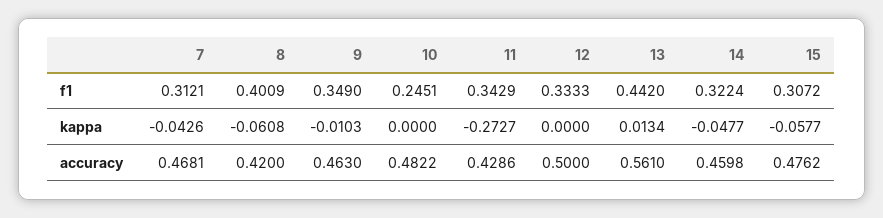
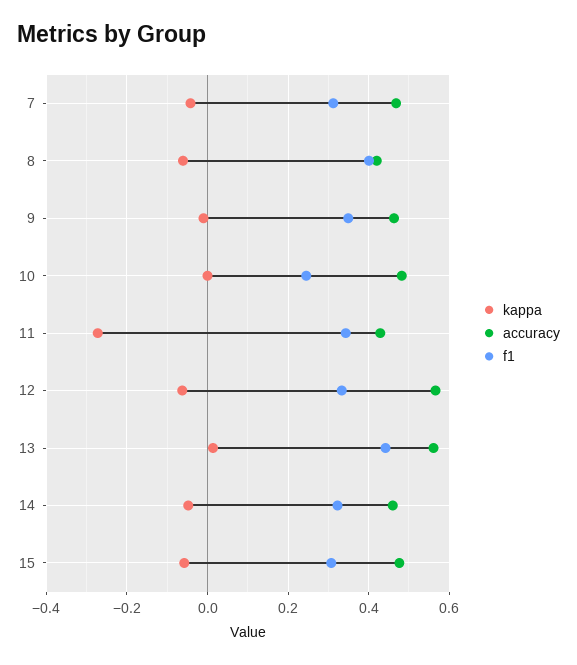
kappa, 12: 0 -> -0.06
accuracy, 12: 0.5 -> 0.56

